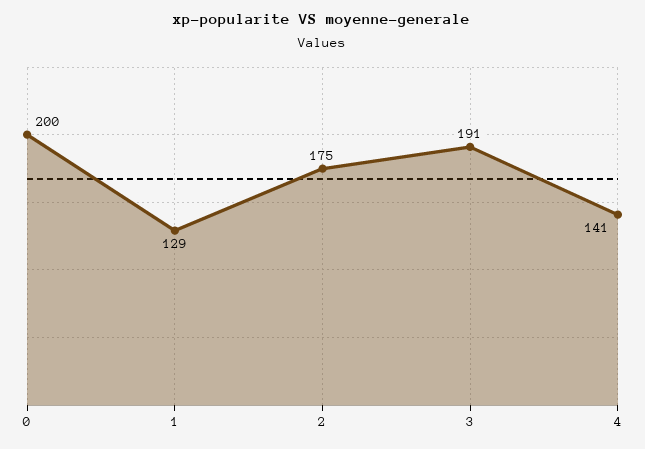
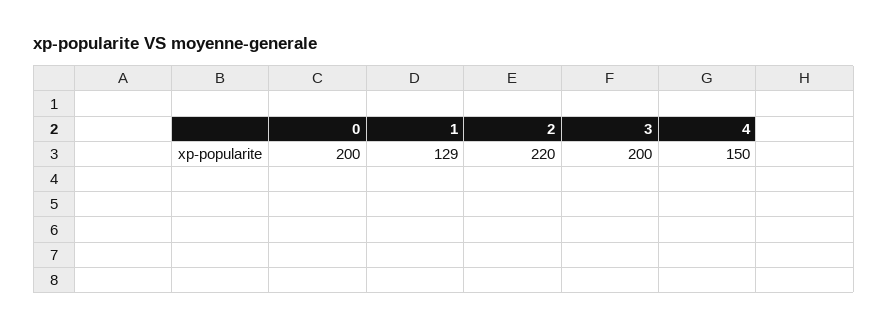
2: 175 -> 220
3: 191 -> 200
4: 141 -> 150

